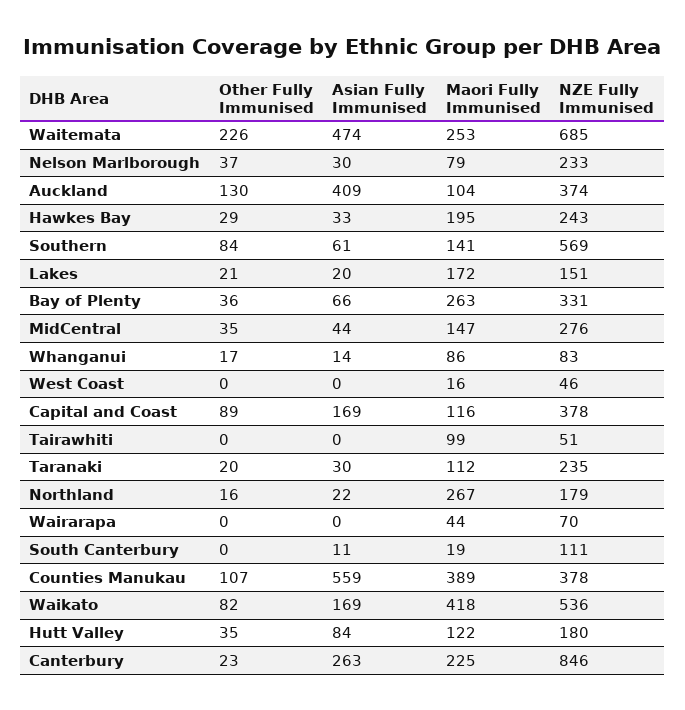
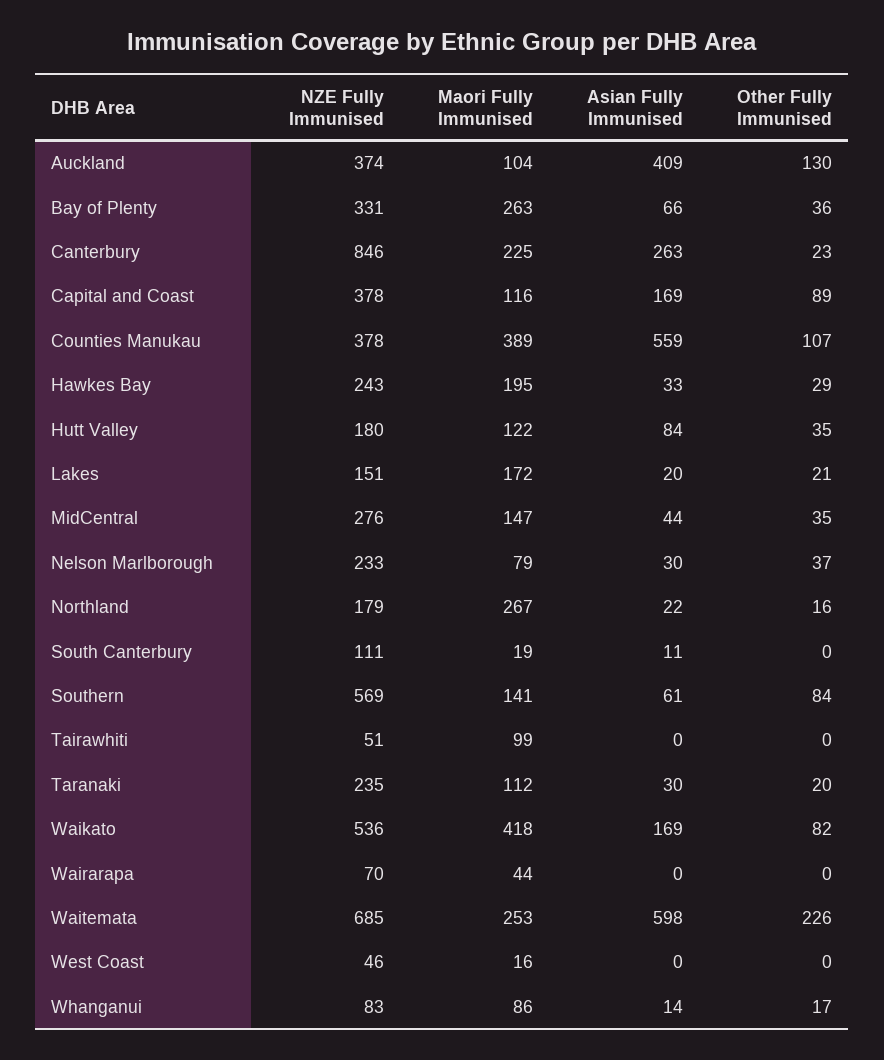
Asian Fully Immunised, Waitemata: 474 -> 598

